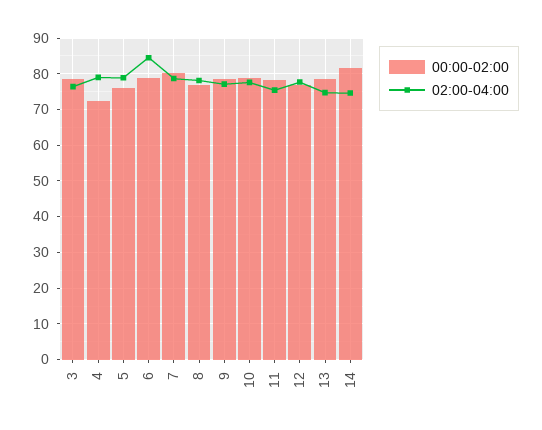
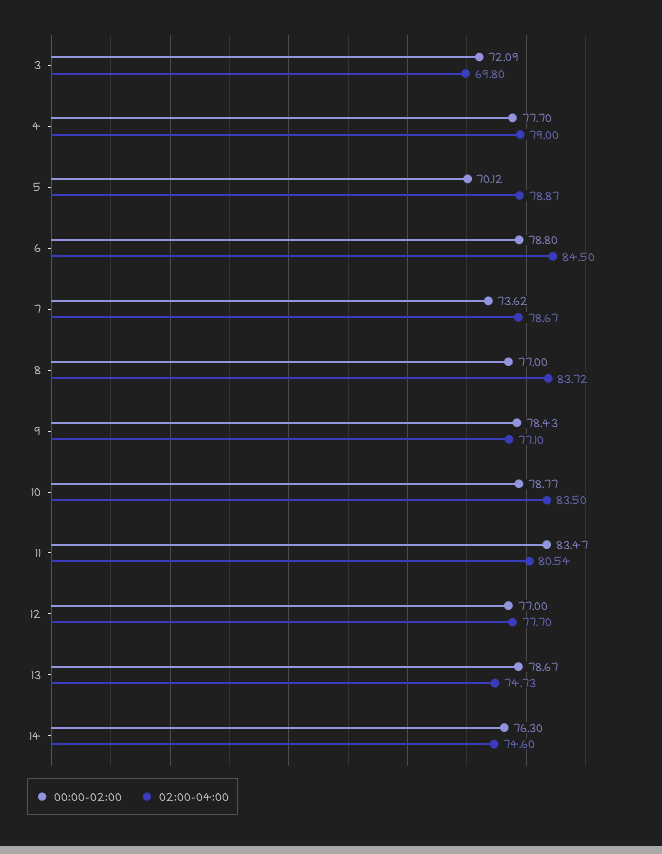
00:00-02:00, 3: 78 -> 72.09
02:00-04:00, 3: 76 -> 69.8
00:00-02:00, 4: 72 -> 77.7
00:00-02:00, 5: 76 -> 70.12
00:00-02:00, 7: 80 -> 73.62
02:00-04:00, 8: 78 -> 83.72
02:00-04:00, 10: 78 -> 83.5
00:00-02:00, 11: 78 -> 83.47
02:00-04:00, 11: 76 -> 80.54
00:00-02:00, 14: 82 -> 76.3

